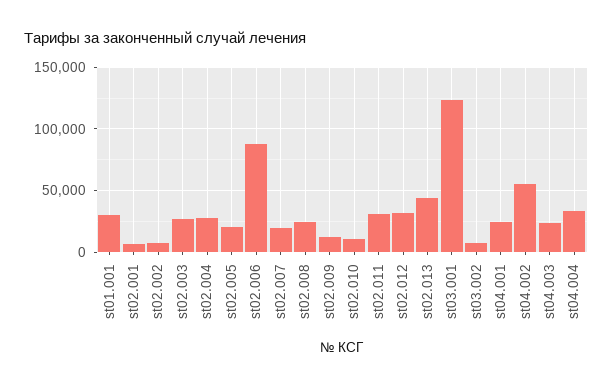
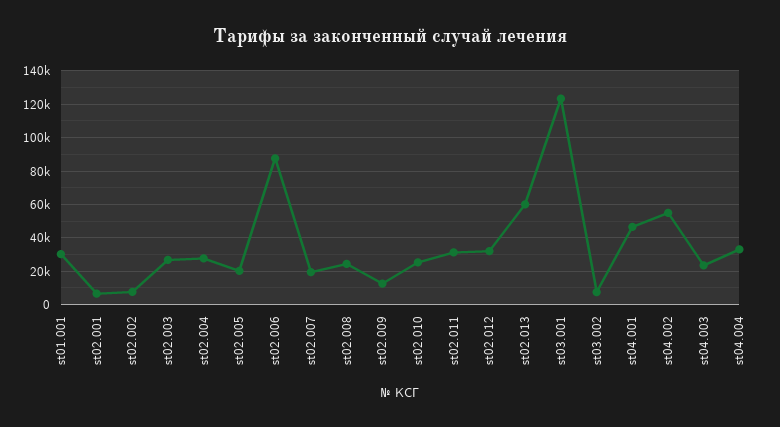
st02.010: 10000 -> 25000
st02.013: 45000 -> 60000
st04.001: 25000 -> 45000

